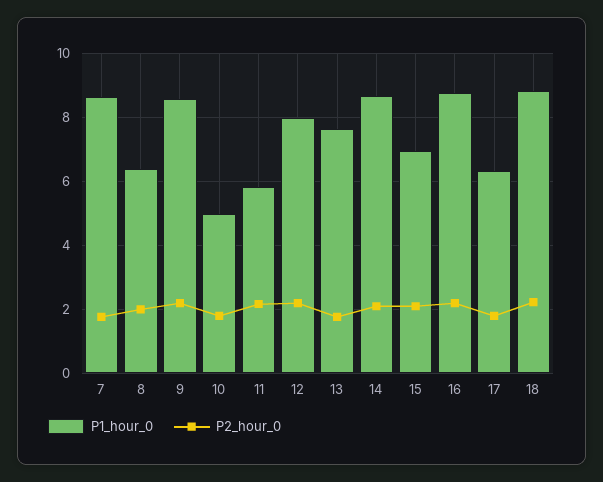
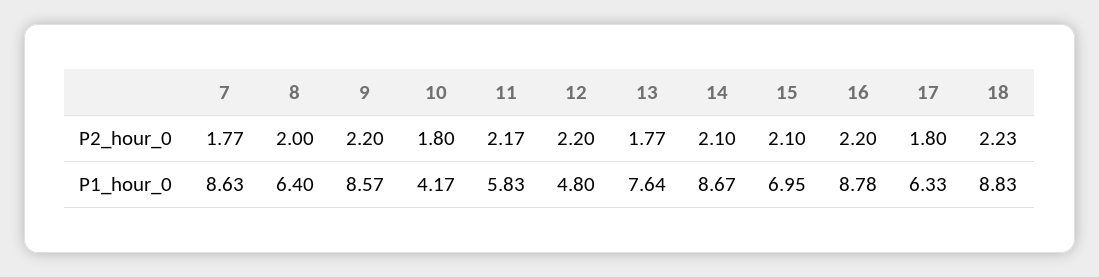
P1_hour_0, 10: 5 -> 4.17
P1_hour_0, 12: 8 -> 4.8

